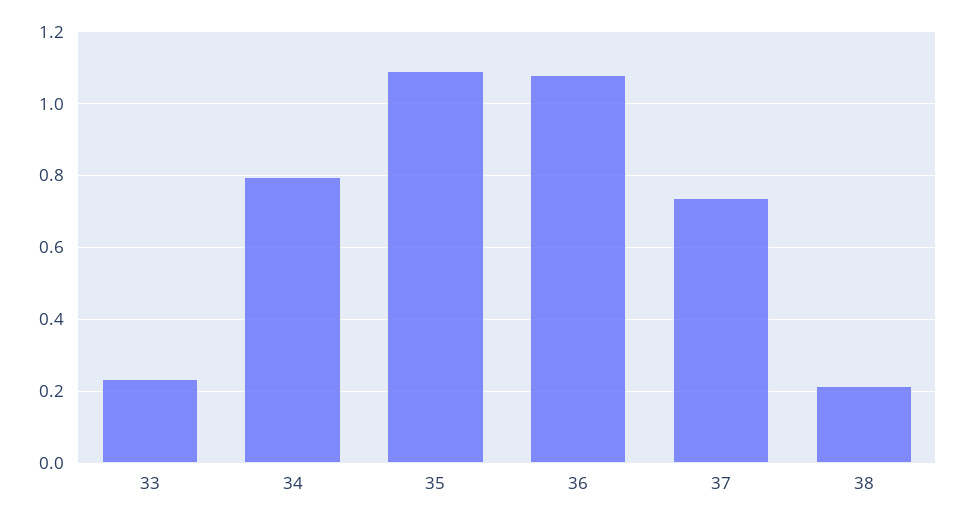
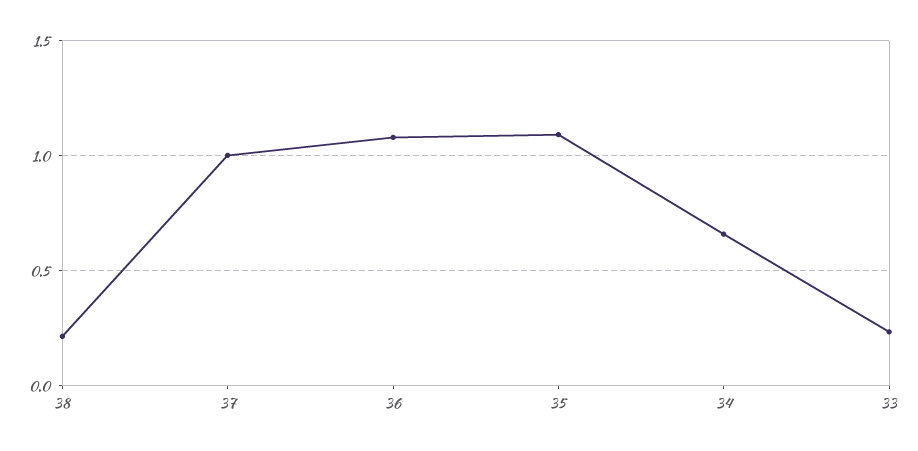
34: 0.8 -> 0.65
37: 0.74 -> 1

